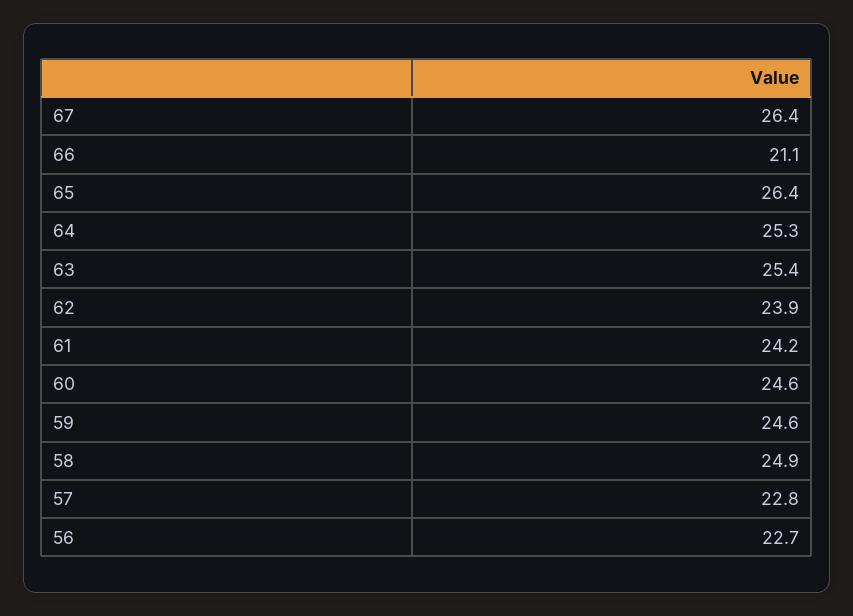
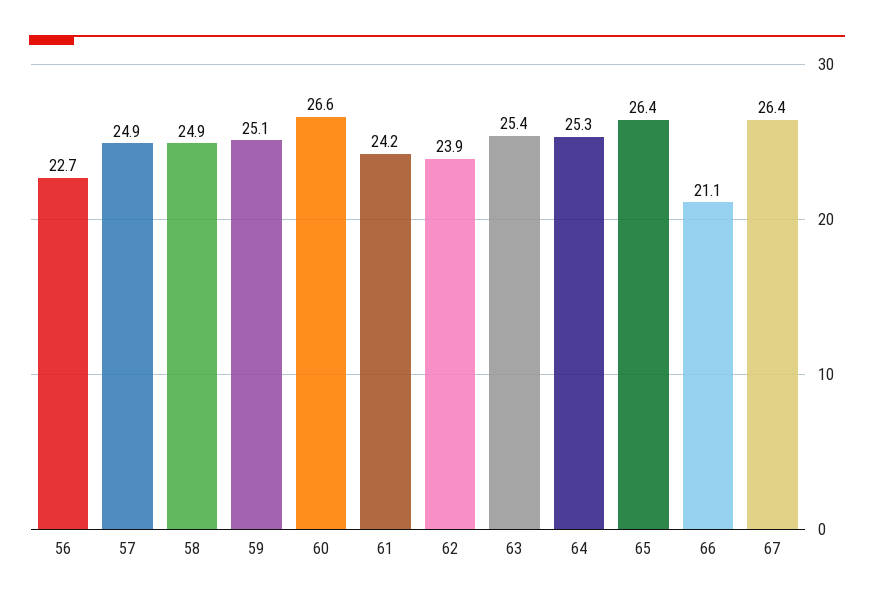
60: 24.6 -> 26.6
59: 24.6 -> 25.1
57: 22.8 -> 24.9

